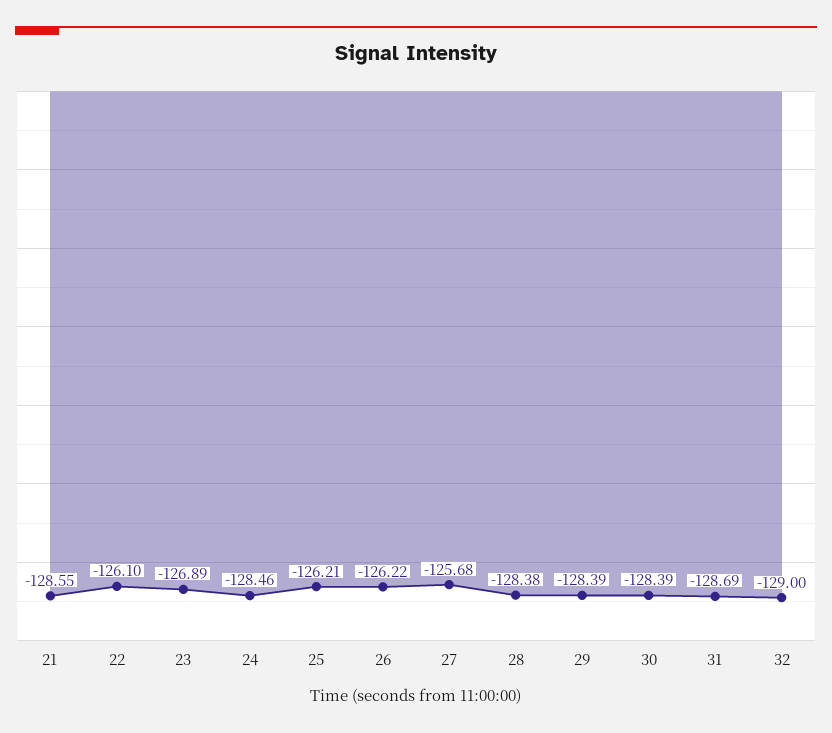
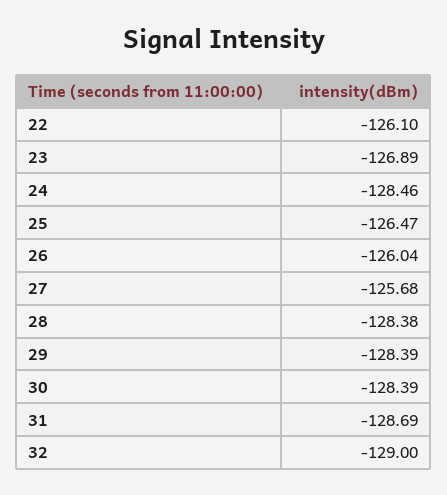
21: -128.55 -> none
25: -126.21 -> -126.47
26: -126.22 -> -126.04

